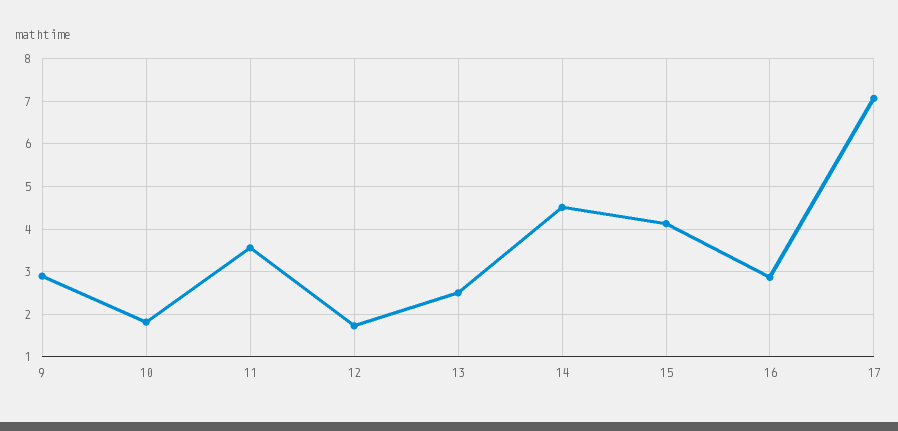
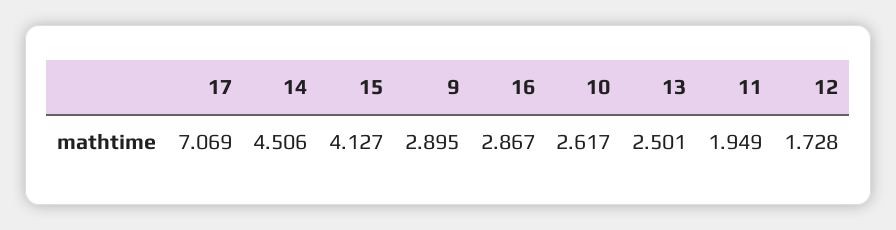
10: 1.8 -> 2.617
11: 3.6 -> 1.949

